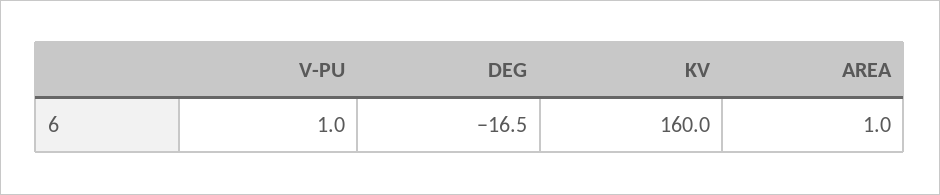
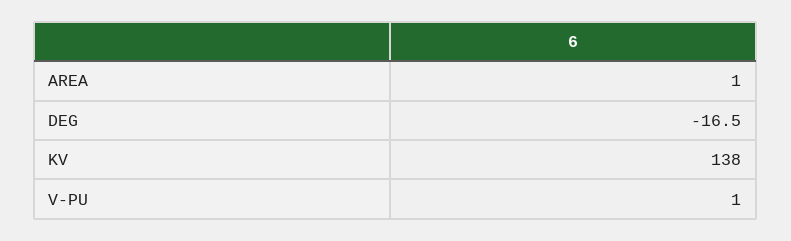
KV: 160 -> 138

